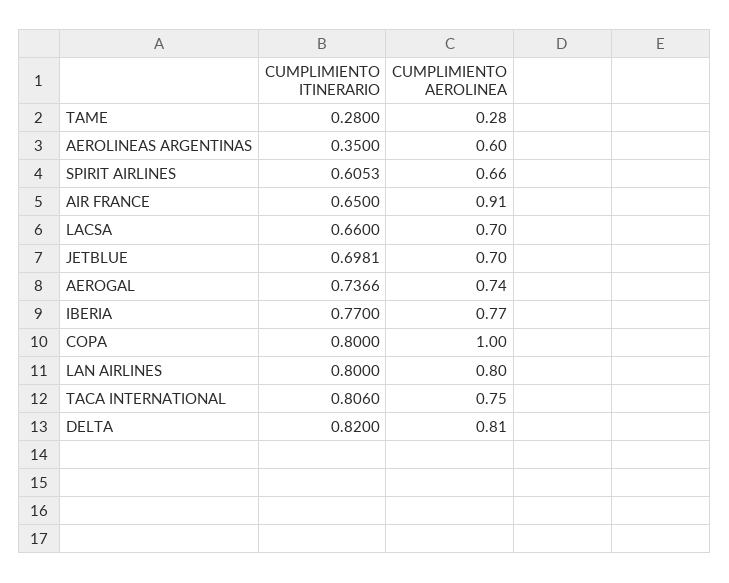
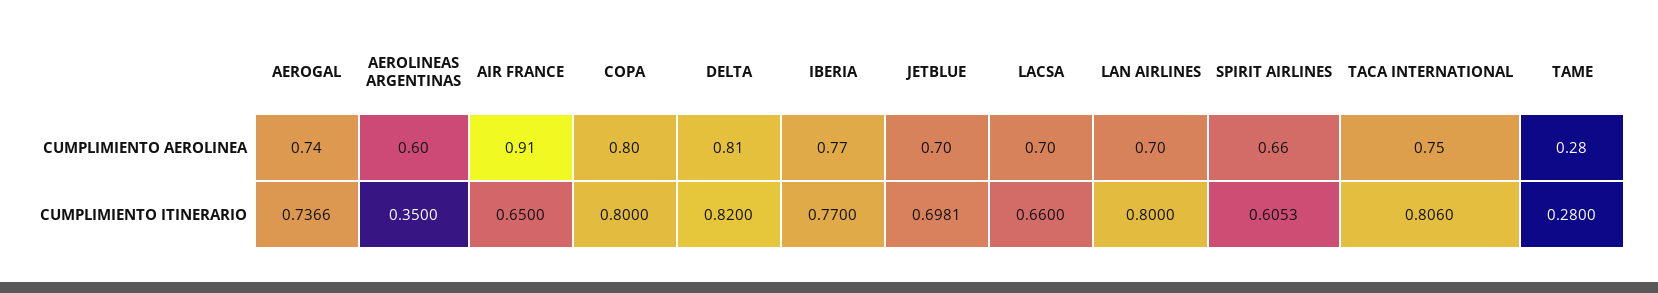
CUMPLIMIENTO AEROLINEA, COPA: 1 -> 0.8
CUMPLIMIENTO AEROLINEA, LAN AIRLINES: 0.8 -> 0.7

